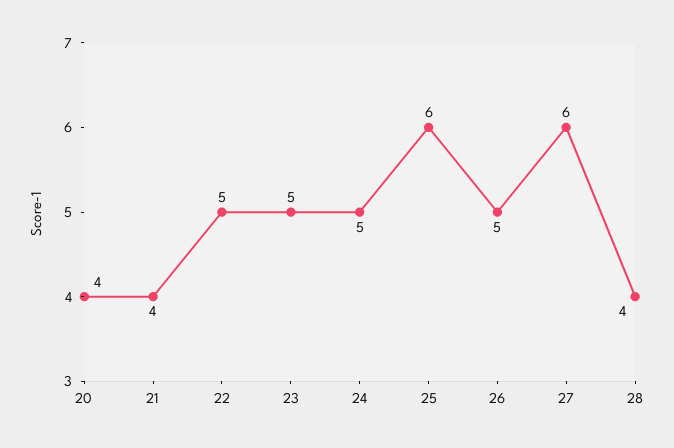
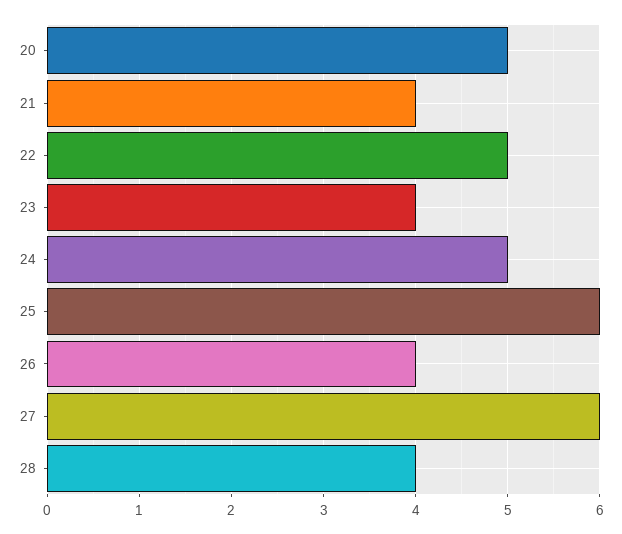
20: 4 -> 5
23: 5 -> 4
26: 5 -> 4

